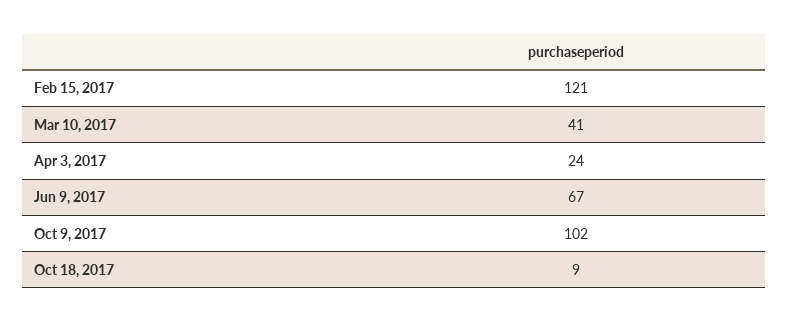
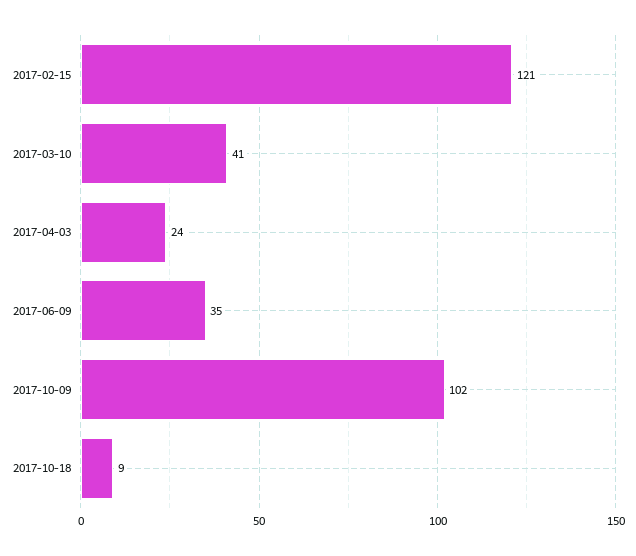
Jun 9, 2017: 67 -> 35

